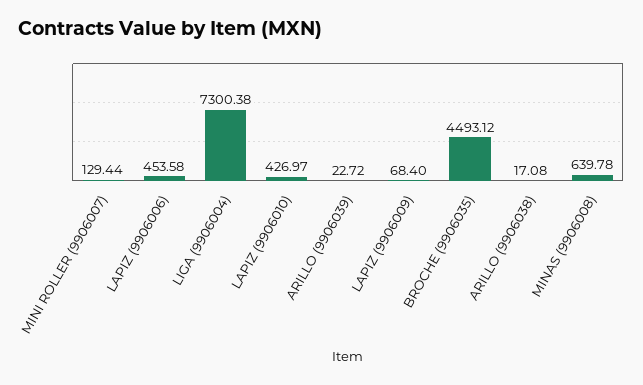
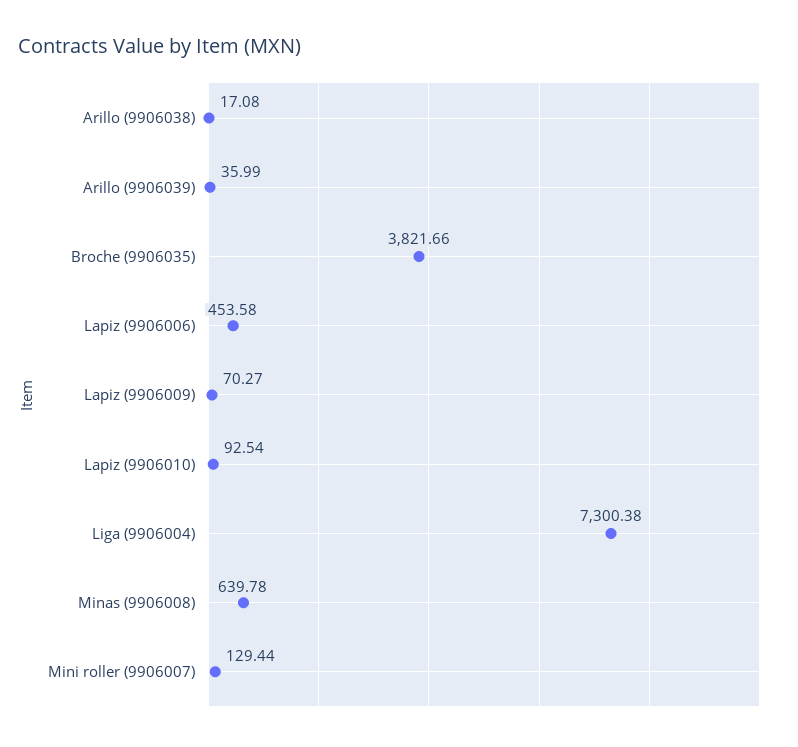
LAPIZ (9906010): 426.97 -> 92.54
ARILLO (9906039): 22.72 -> 35.99
LAPIZ (9906009): 68.4 -> 70.27
BROCHE (9906035): 4493.12 -> 3821.66

